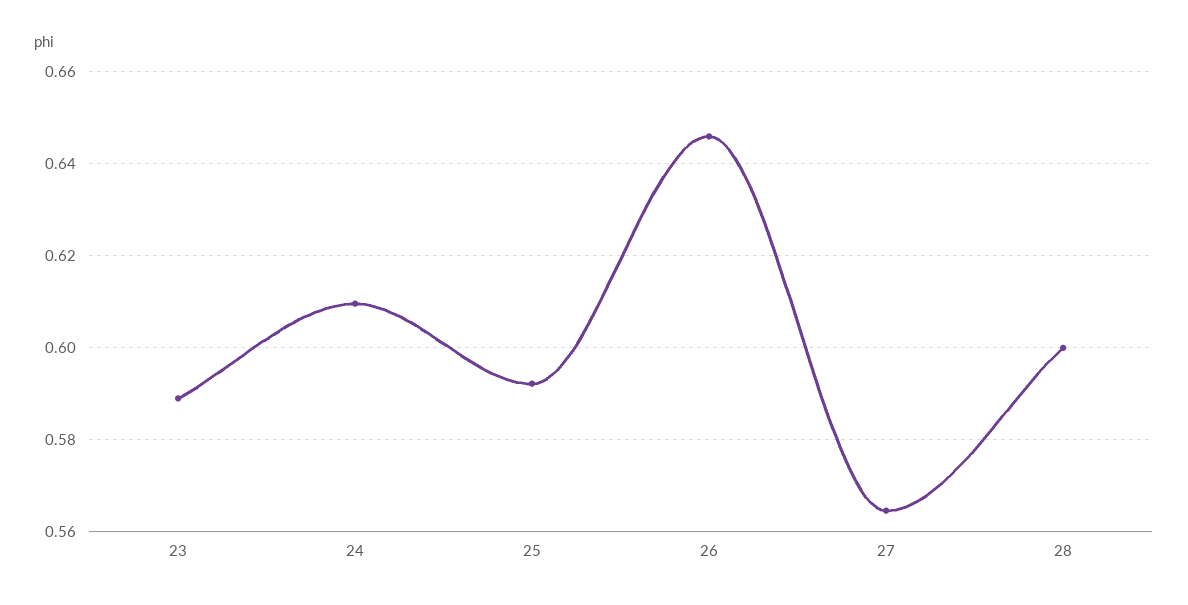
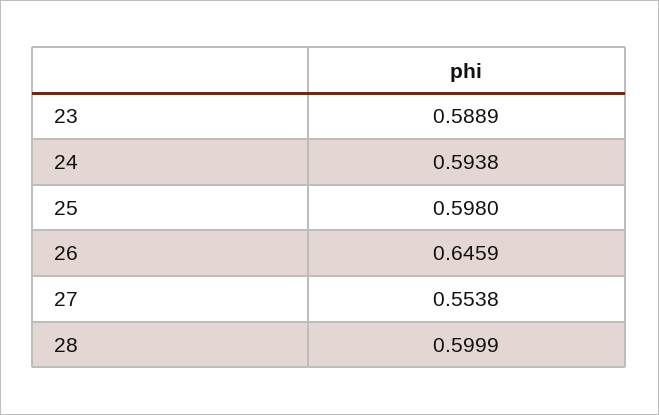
24: 0.61 -> 0.5938
25: 0.592 -> 0.598
27: 0.564 -> 0.5538

